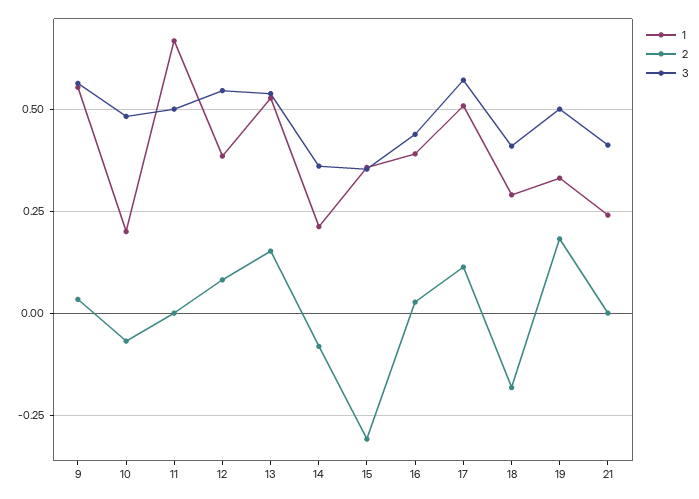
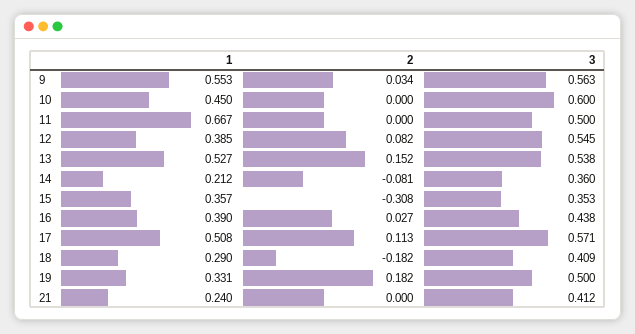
1, 10: 0.2 -> 0.45
2, 10: -0.075 -> 0
3, 10: 0.475 -> 0.6

